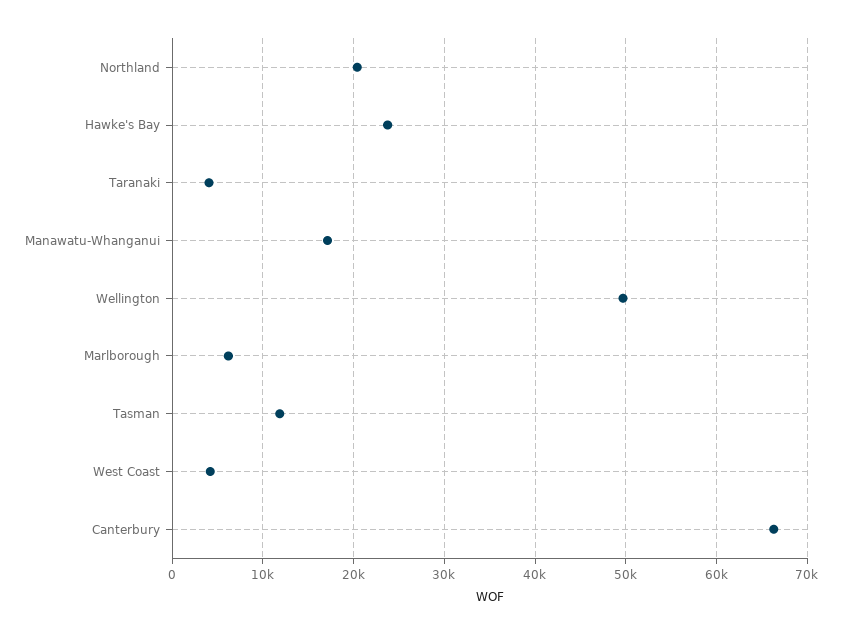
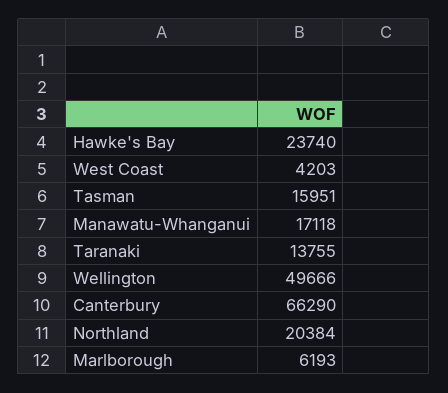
Taranaki: 4000 -> 13755
Tasman: 12000 -> 15951

